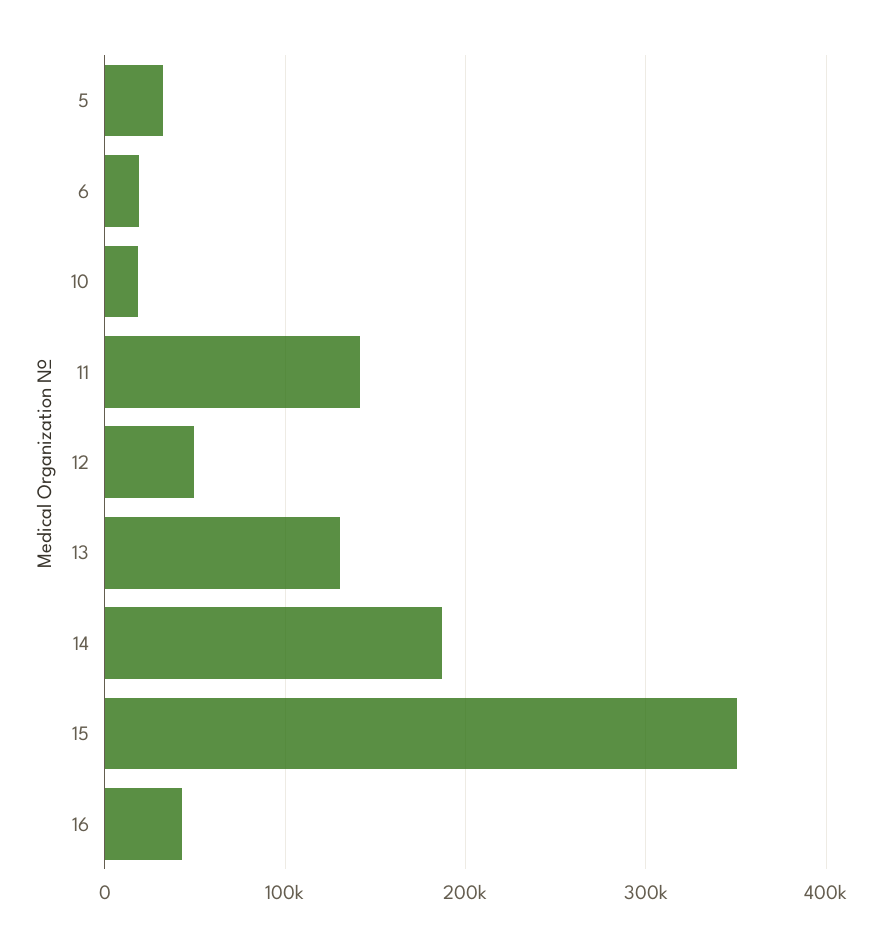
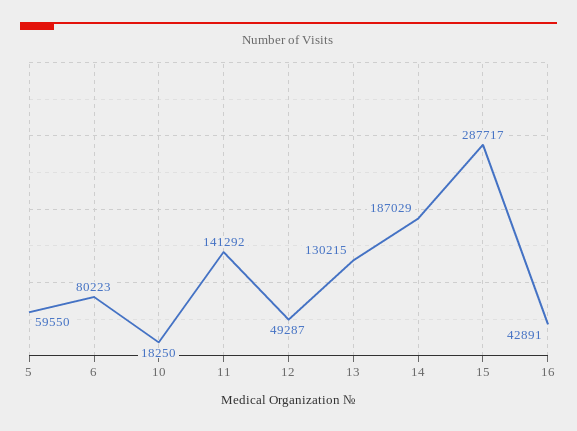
5: 30000 -> 59550
6: 20000 -> 80223
15: 350000 -> 287717

